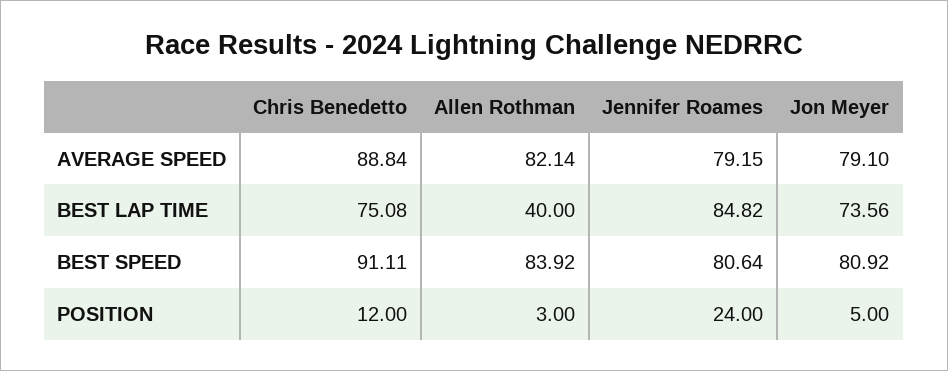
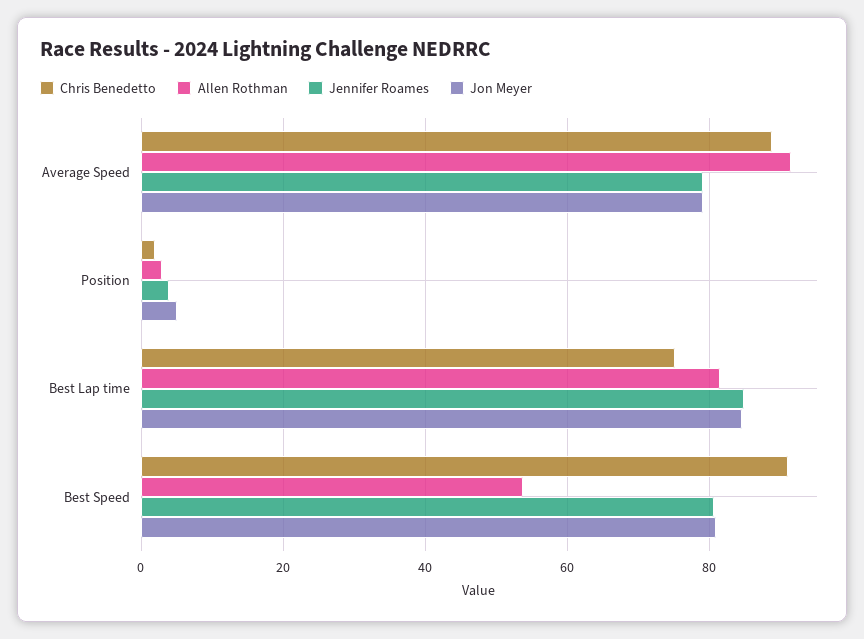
Allen Rothman, AVERAGE SPEED: 82.14 -> 92
Allen Rothman, BEST LAP TIME: 40 -> 82
Jon Meyer, BEST LAP TIME: 73.56 -> 84
Allen Rothman, BEST SPEED: 83.92 -> 54
Chris Benedetto, POSITION: 12 -> 2
Jennifer Roames, POSITION: 24 -> 4

